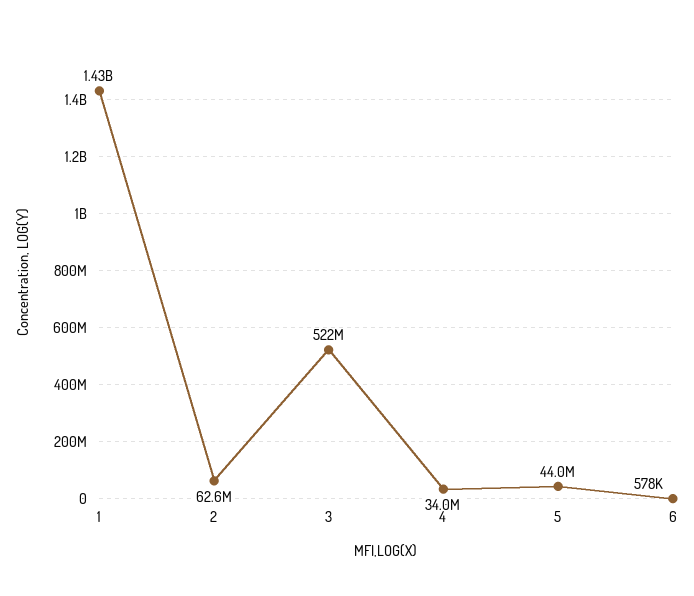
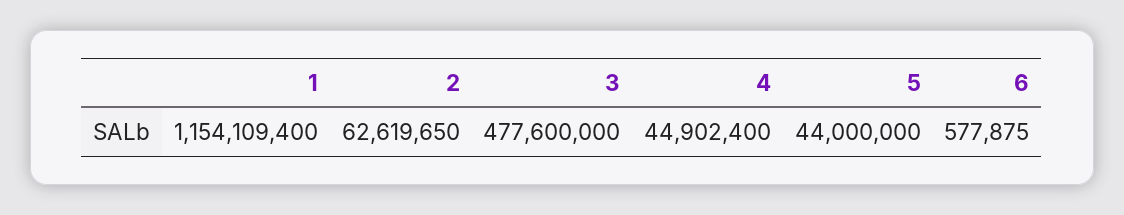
1: 1430000000 -> 1154109400
3: 522000000 -> 477600000
4: 34000000 -> 44902400

